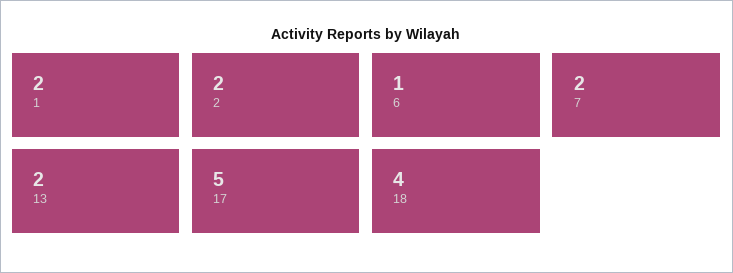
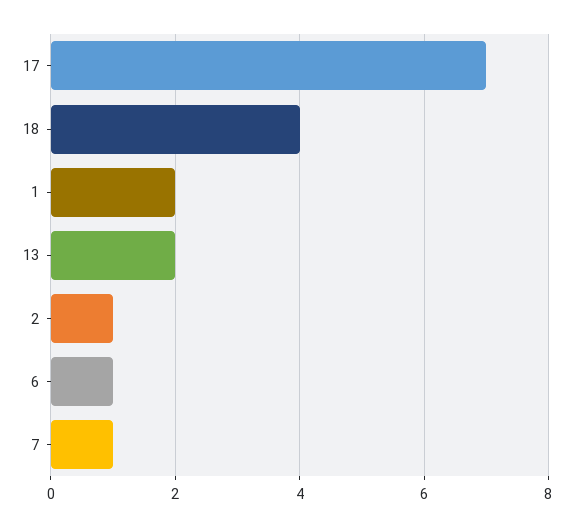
2: 2 -> 1
7: 2 -> 1
17: 5 -> 7

